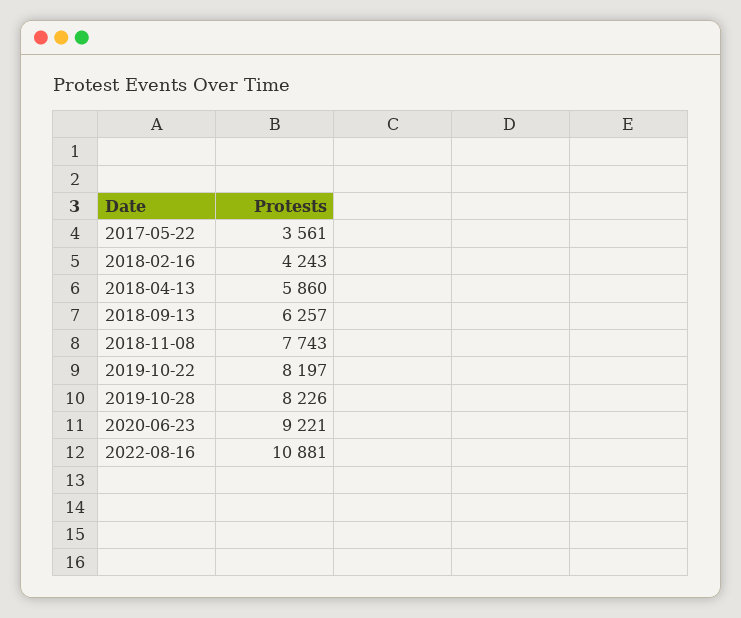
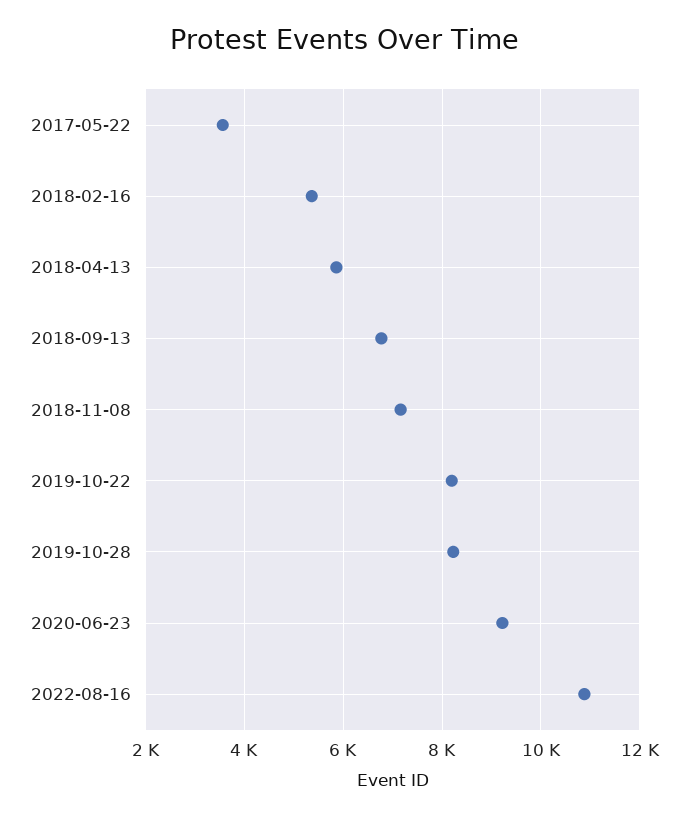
2018-02-16: 4243 -> 5400
2018-09-13: 6257 -> 6800
2018-11-08: 7743 -> 7200

